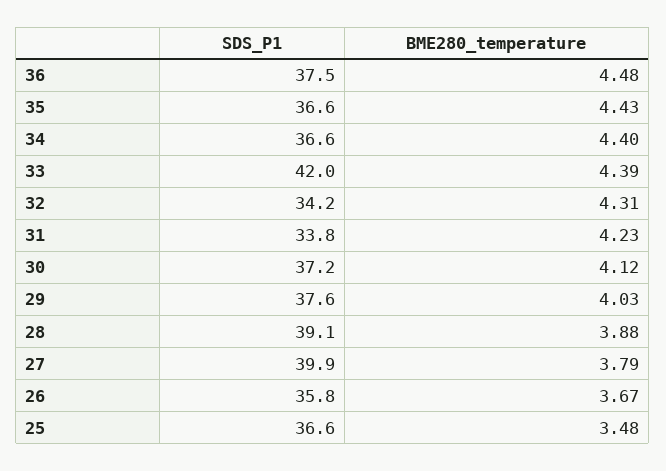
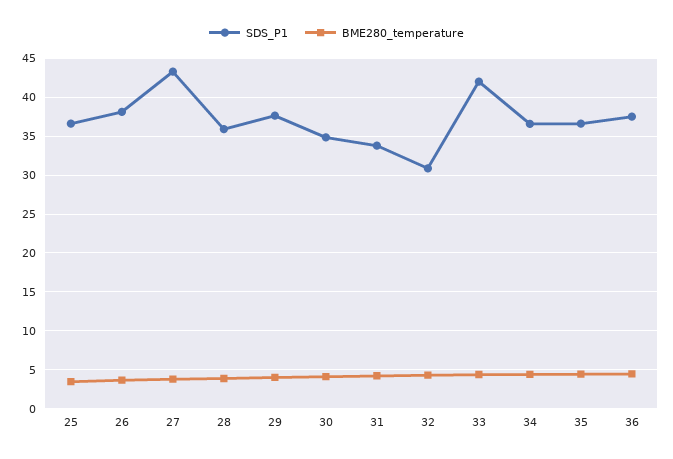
SDS_P1, 32: 34.2 -> 31
SDS_P1, 30: 37.2 -> 35
SDS_P1, 28: 39.1 -> 36
SDS_P1, 27: 39.9 -> 43
SDS_P1, 26: 35.8 -> 38

